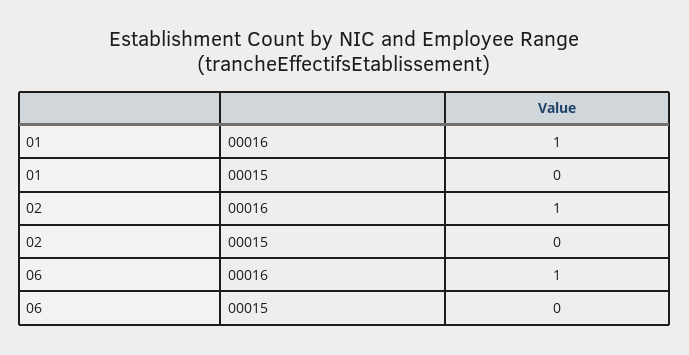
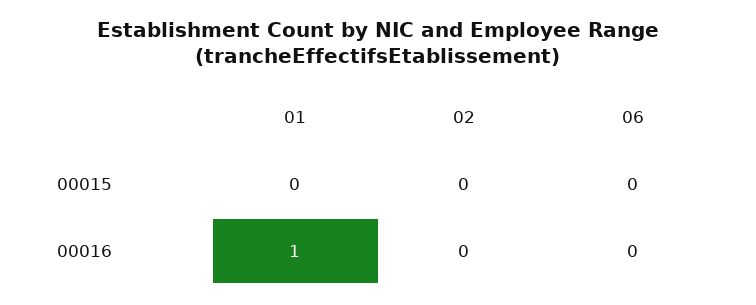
02, 00016: 1 -> 0
06, 00016: 1 -> 0

